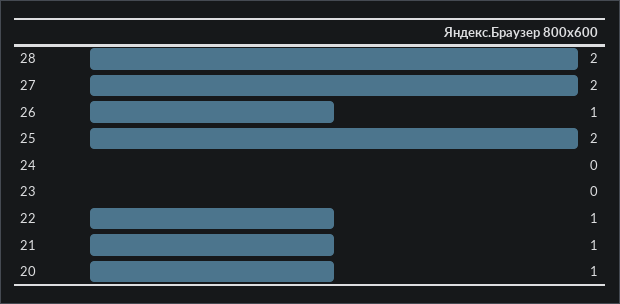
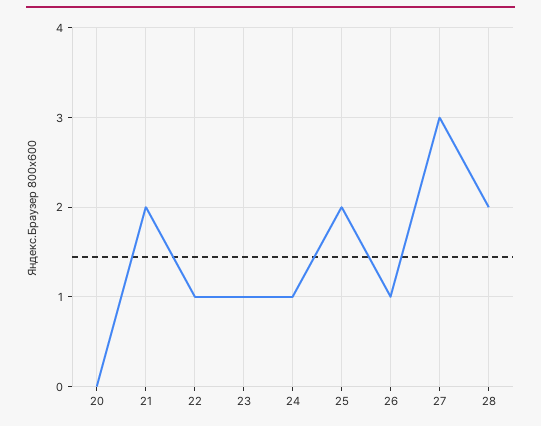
27: 2 -> 3
24: 0 -> 1
23: 0 -> 1
21: 1 -> 2
20: 1 -> 0

